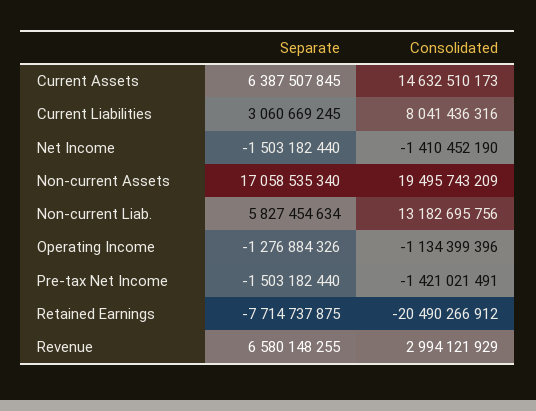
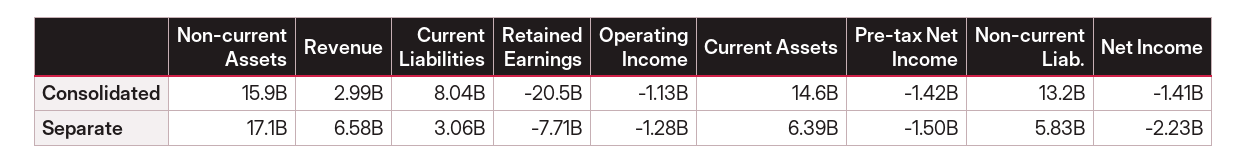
Separate, Net Income: -1503182440 -> -2230000000
Consolidated, Non-current Assets: 19495743209 -> 15900000000

